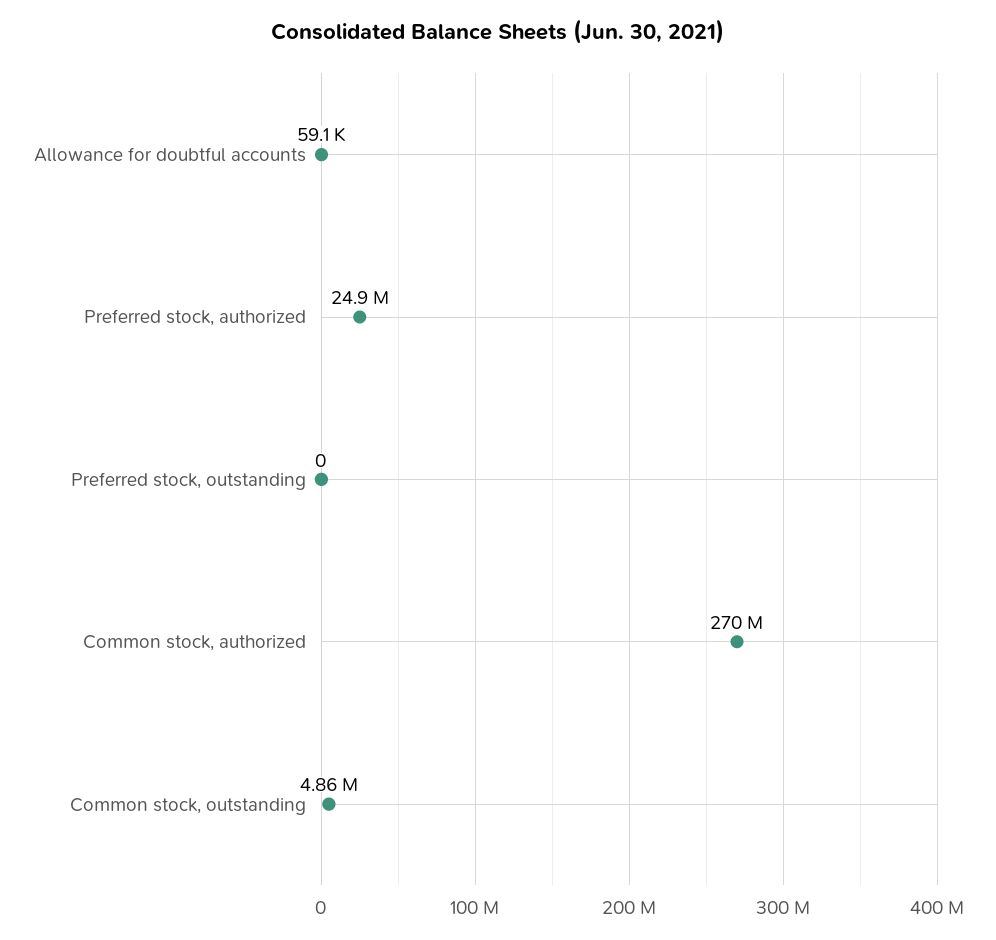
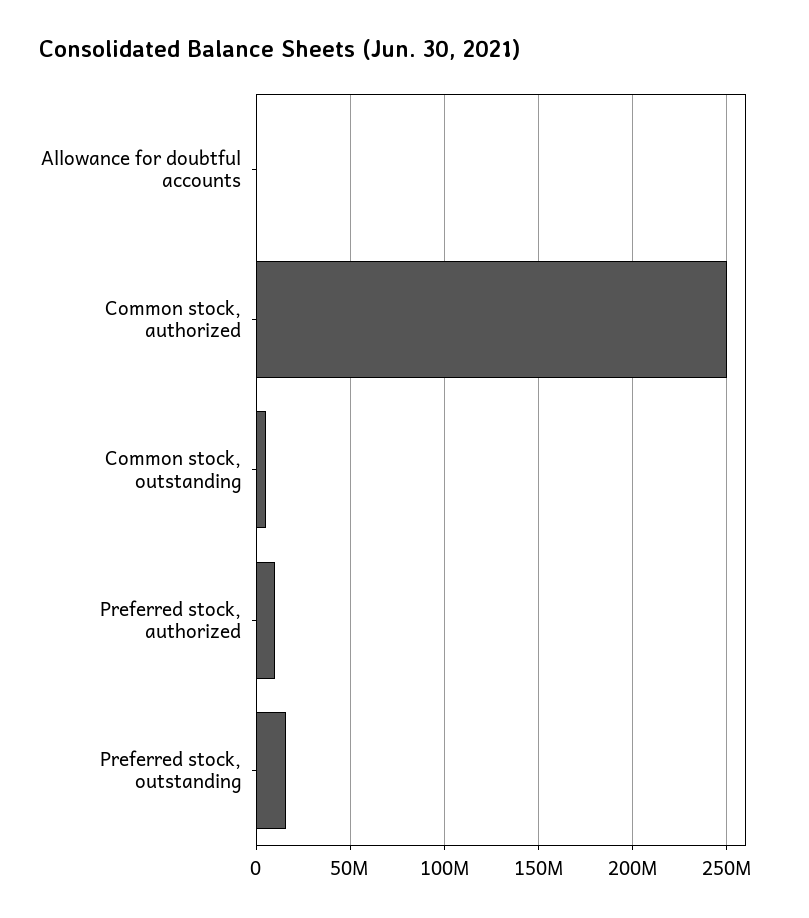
Preferred stock, authorized: 24900000 -> 10000000
Preferred stock, outstanding: 0 -> 15000000
Common stock, authorized: 270000000 -> 250000000

